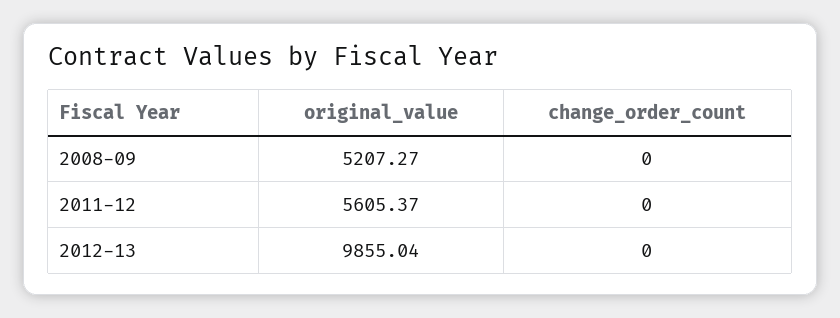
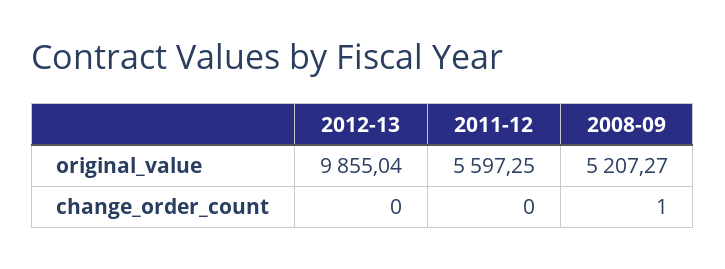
change_order_count, 2008-09: 0 -> 1
original_value, 2011-12: 5605.37 -> 5597.25

